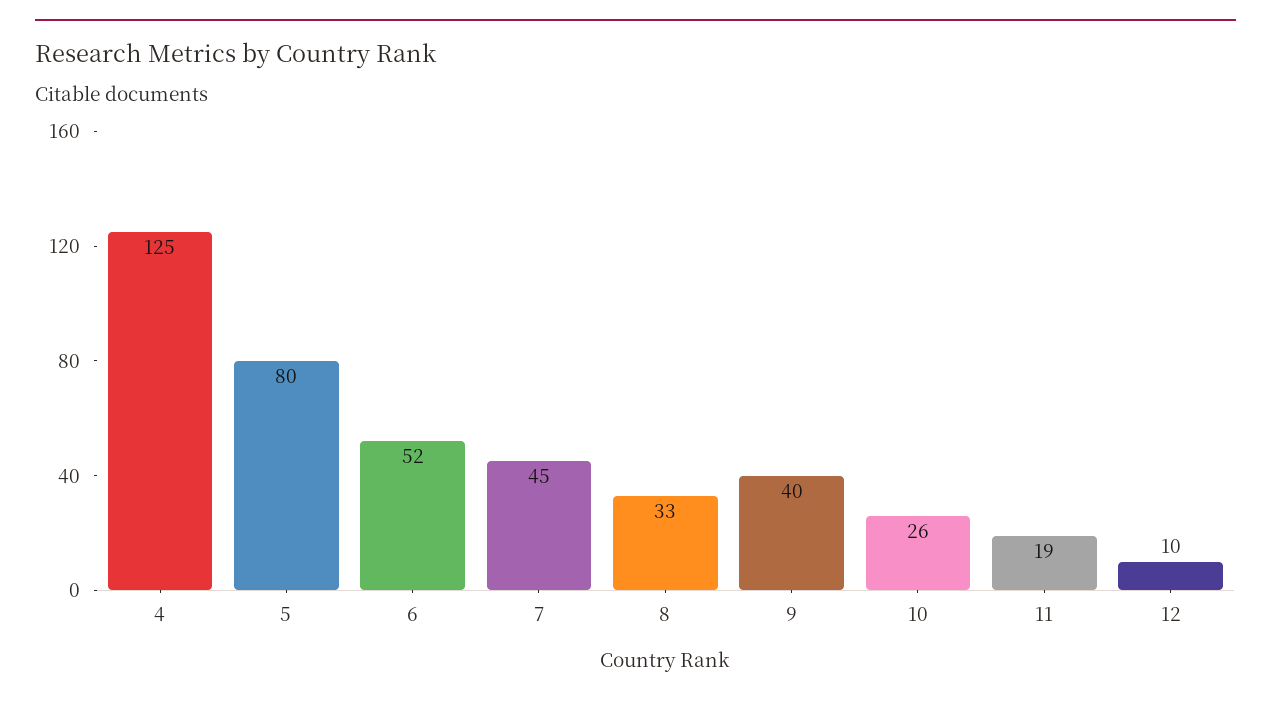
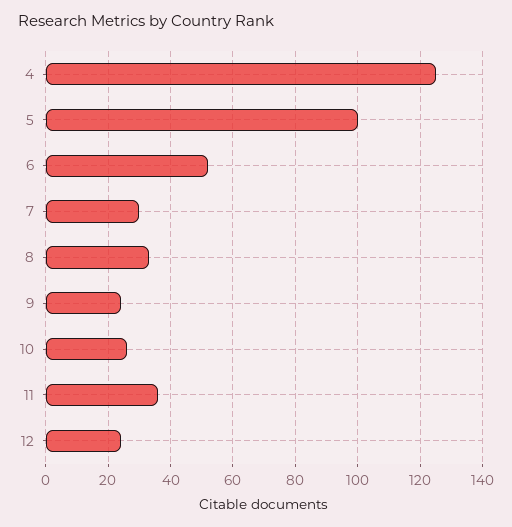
5: 80 -> 100
7: 45 -> 30
9: 40 -> 25
11: 19 -> 35
12: 10 -> 25

